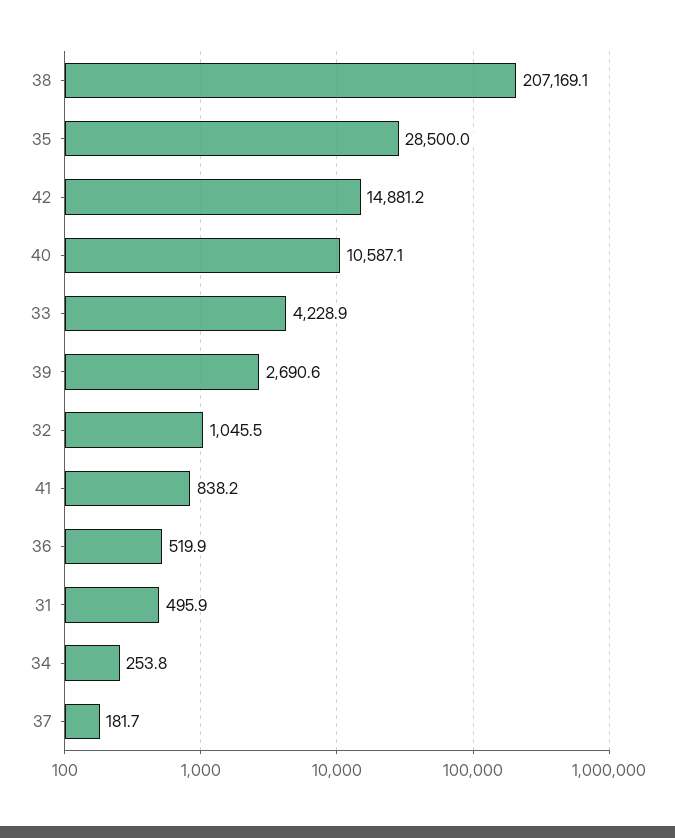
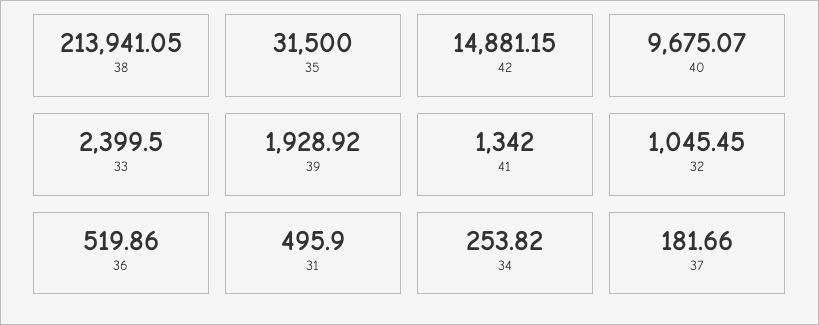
38: 207169.1 -> 213941.05
35: 28500 -> 31500
40: 10587.1 -> 9675.07
33: 4228.9 -> 2399.5
39: 2690.6 -> 1928.92
41: 838.2 -> 1342

